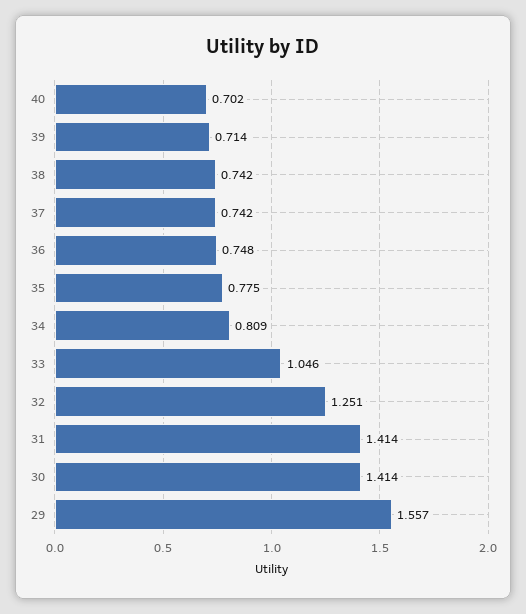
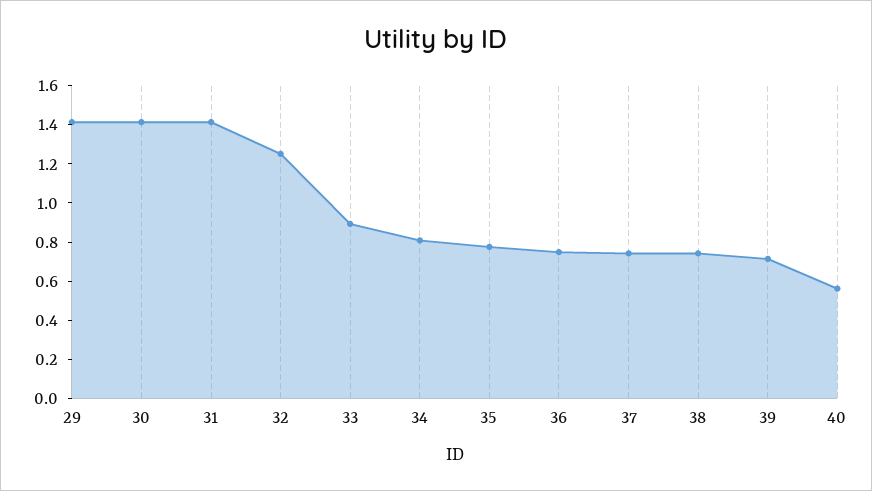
40: 0.702 -> 0.55
33: 1.046 -> 0.9
29: 1.557 -> 1.4

